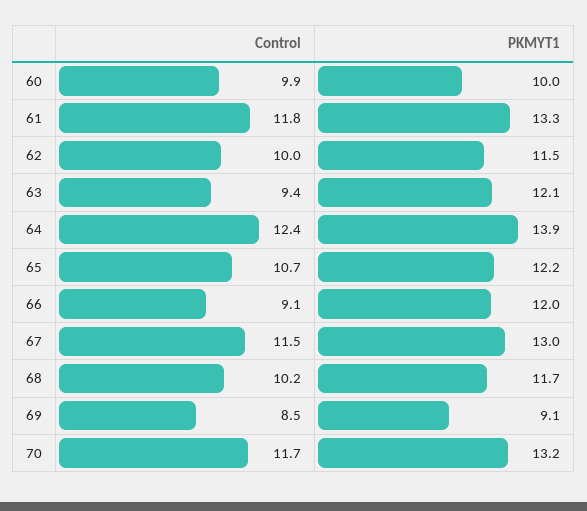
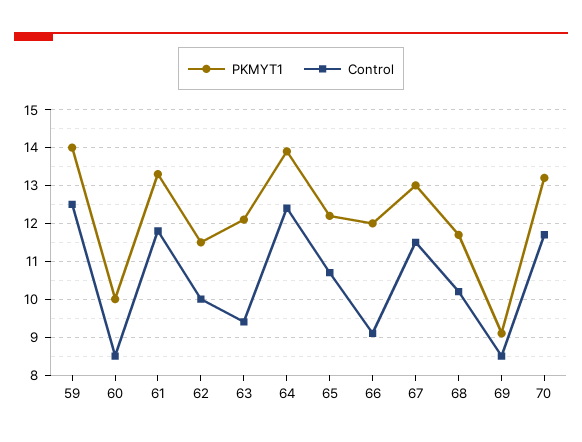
Control, 60: 9.9 -> 8.5
PKMYT1, 59: none -> 14
Control, 59: none -> 12.5

